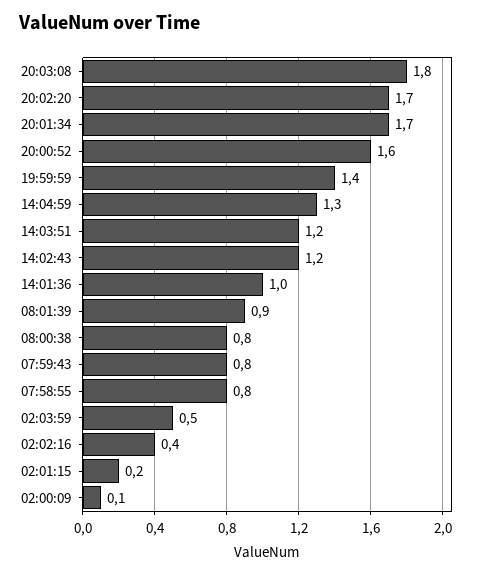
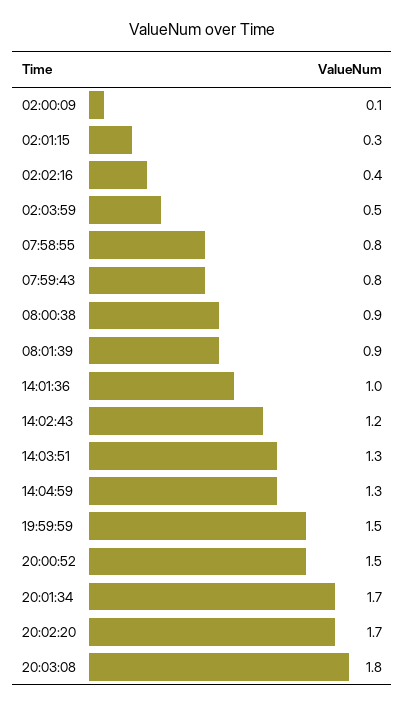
20:00:52: 1.6 -> 1.5
19:59:59: 1.4 -> 1.5
14:03:51: 1.2 -> 1.3
08:00:38: 0.8 -> 0.9
02:01:15: 0.2 -> 0.3

